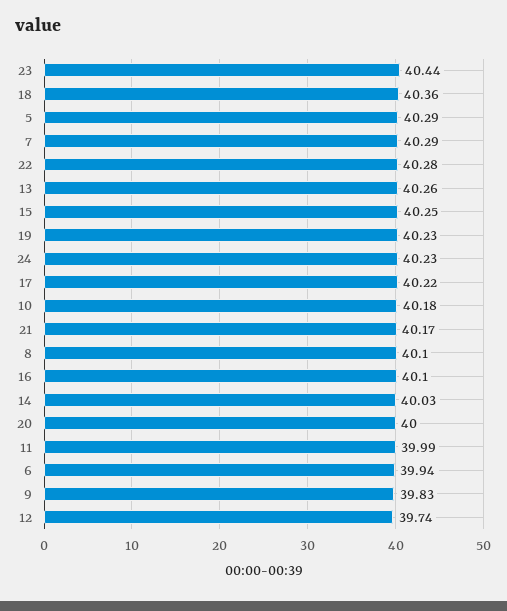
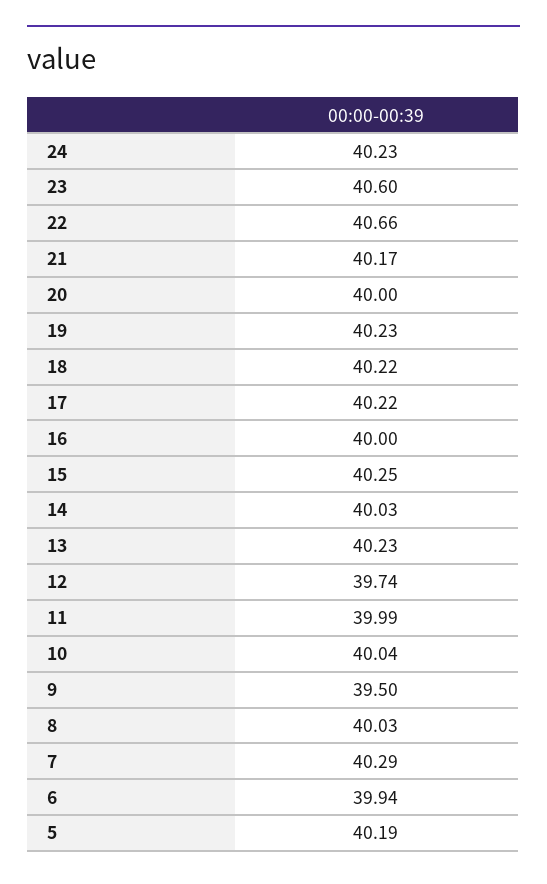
23: 40.44 -> 40.6
18: 40.36 -> 40.22
5: 40.29 -> 40.19
22: 40.28 -> 40.66
13: 40.26 -> 40.23
10: 40.18 -> 40.04
8: 40.1 -> 40.03
16: 40.1 -> 40
9: 39.83 -> 39.5

